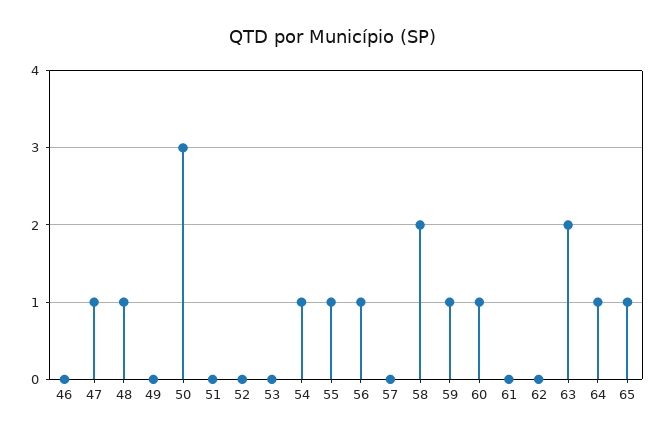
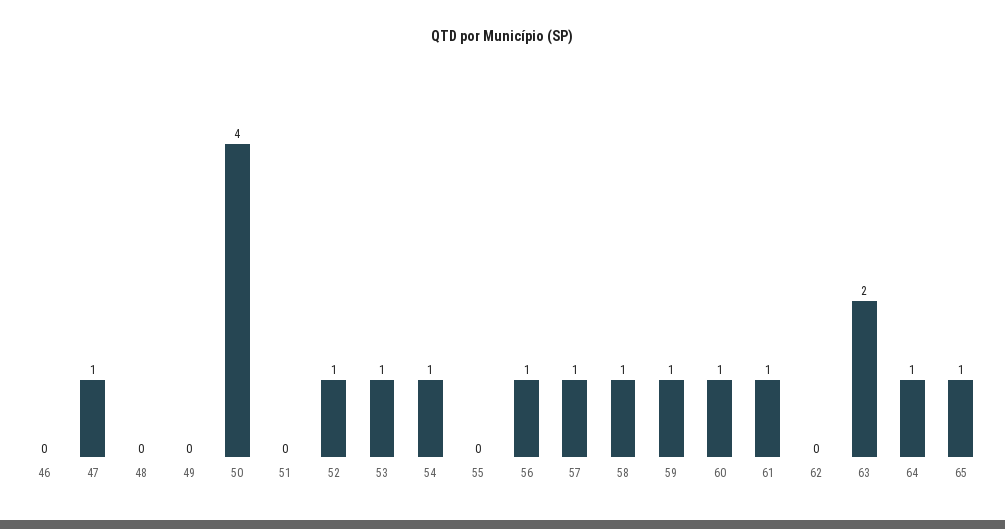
48: 1 -> 0
50: 3 -> 4
52: 0 -> 1
53: 0 -> 1
55: 1 -> 0
57: 0 -> 1
58: 2 -> 1
61: 0 -> 1

